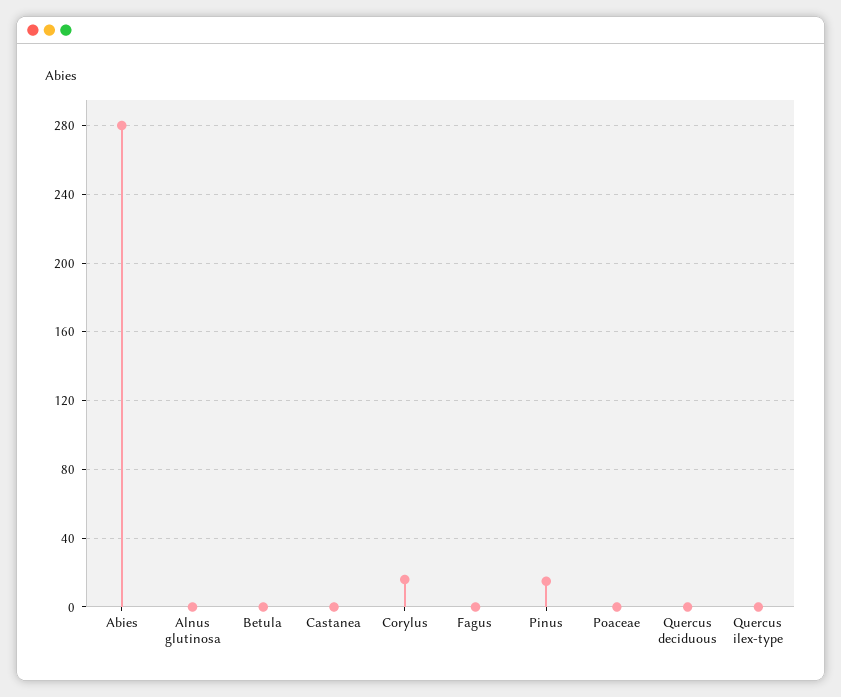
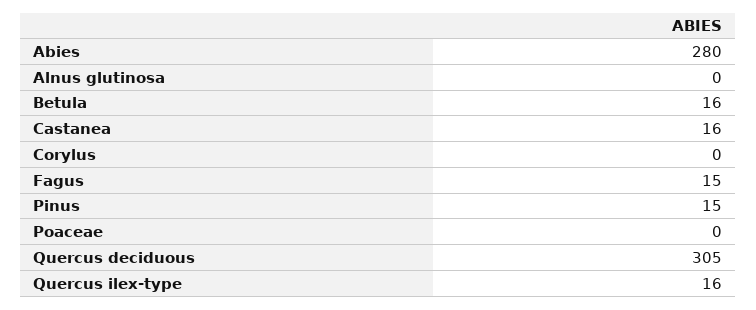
Betula: 0 -> 16
Castanea: 0 -> 16
Corylus: 15 -> 0
Fagus: 0 -> 15
Quercus deciduous: 0 -> 305
Quercus ilex-type: 0 -> 16

